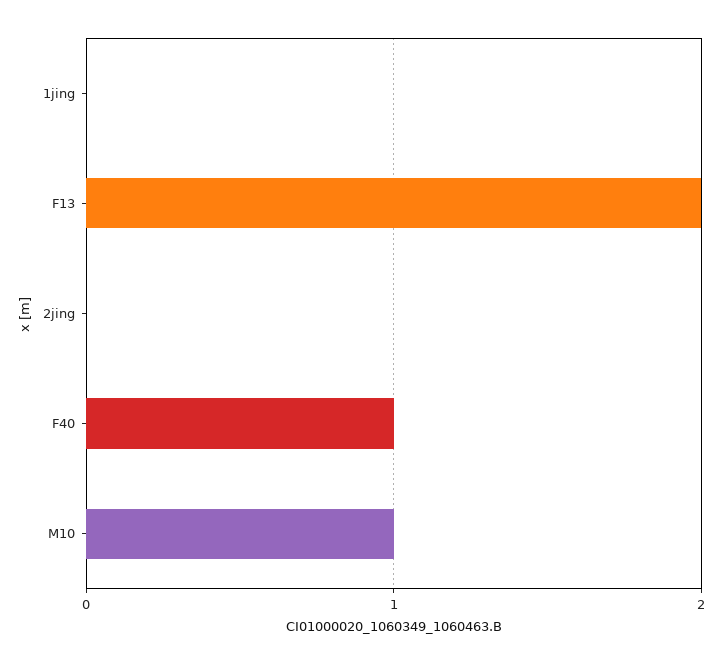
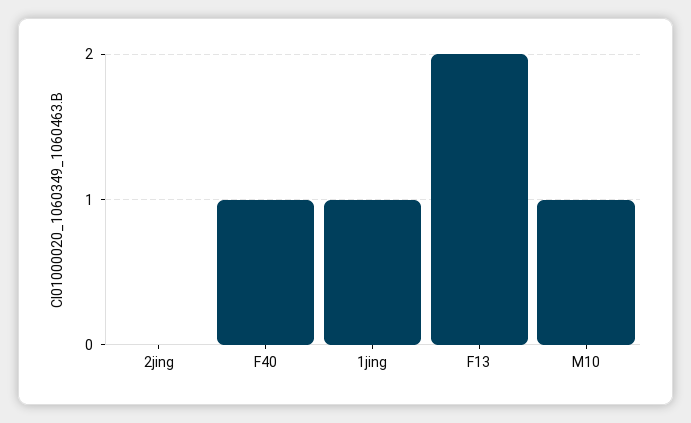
1jing: 0 -> 1

